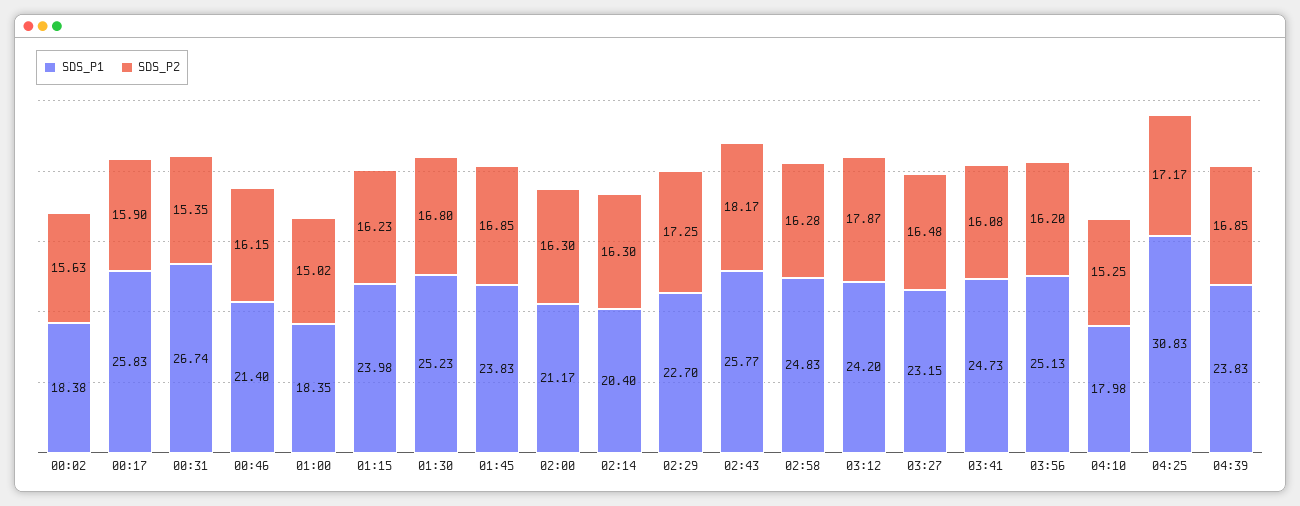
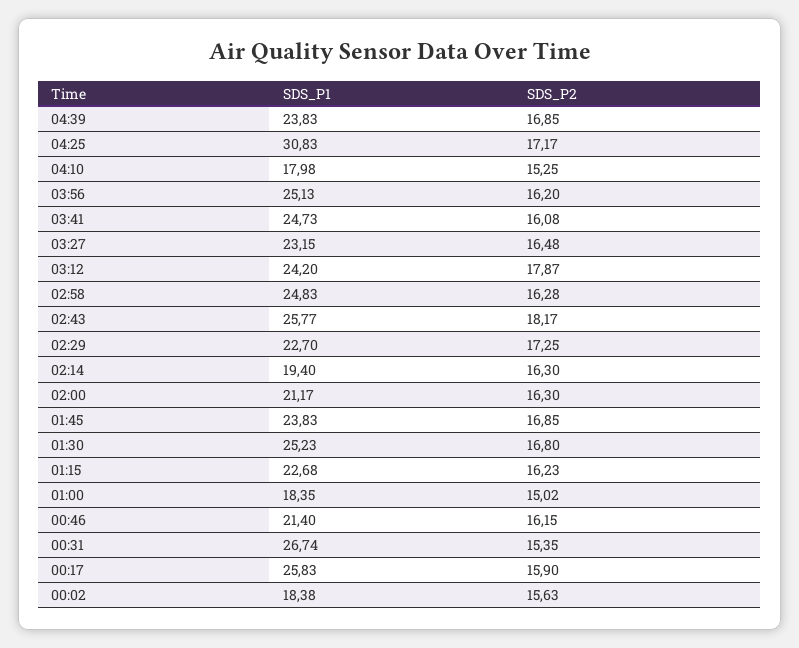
SDS_P1, 01:15: 23.98 -> 22.68
SDS_P1, 02:14: 20.4 -> 19.4

